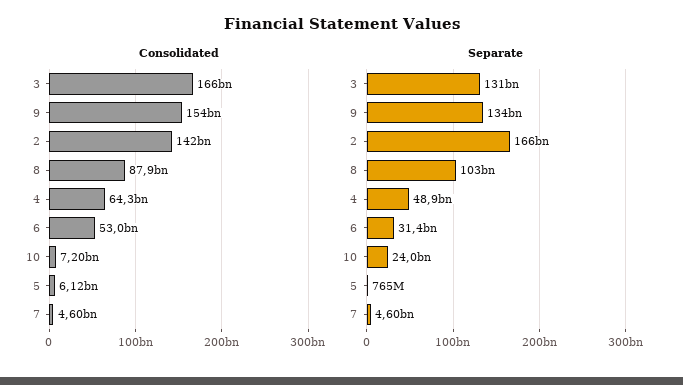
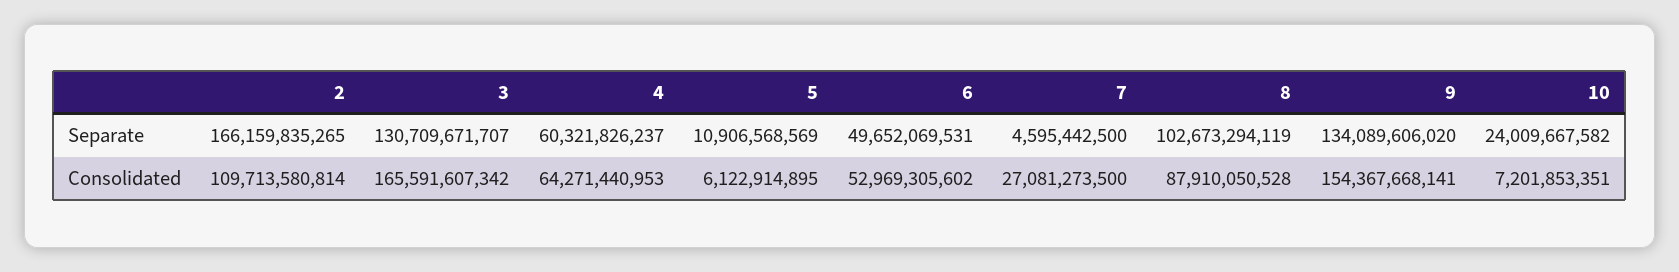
Consolidated, 2: 142000000000 -> 109713580814
Consolidated, 7: 4600000000 -> 27081273500
Separate, 4: 48900000000 -> 60321826237
Separate, 6: 31400000000 -> 49652069531
Separate, 5: 765000000 -> 10906568569

